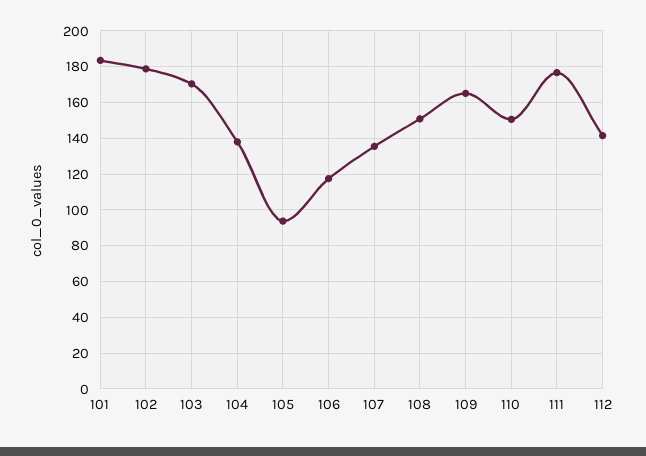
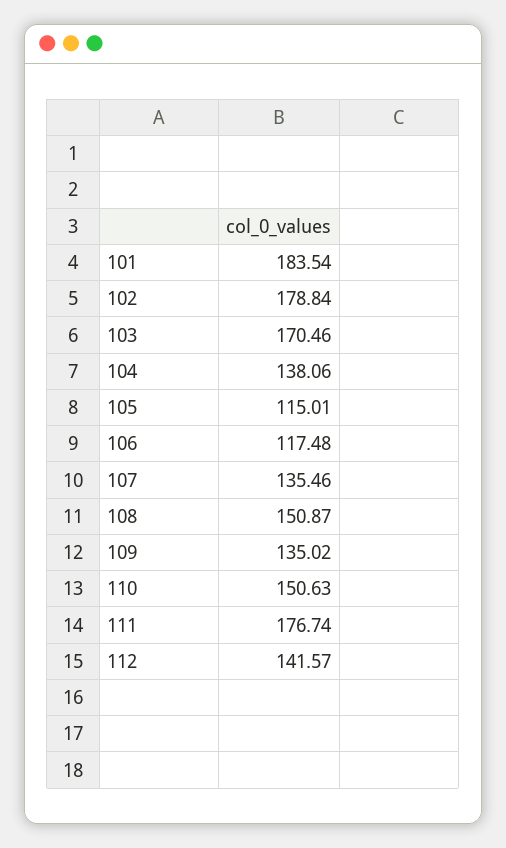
105: 95 -> 115.01
109: 165 -> 135.02

